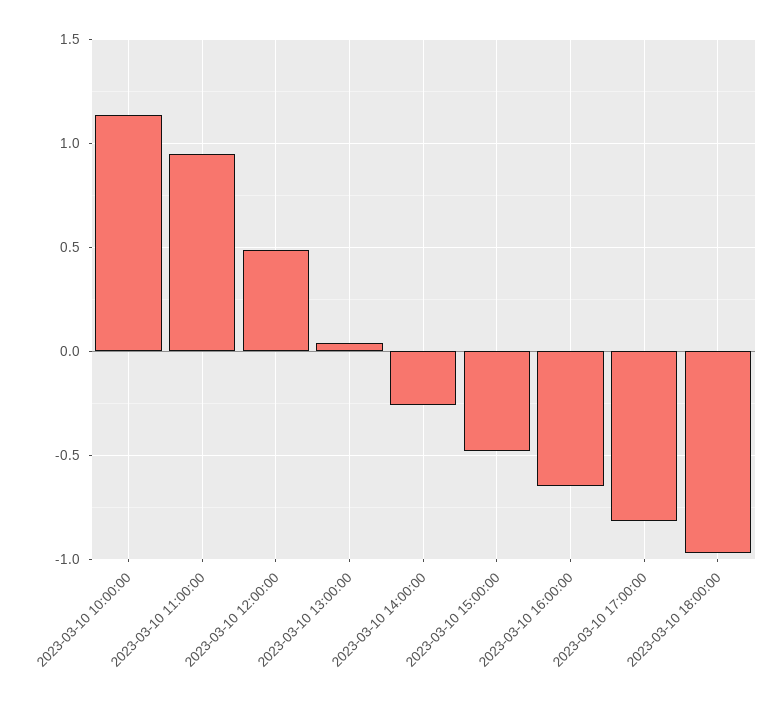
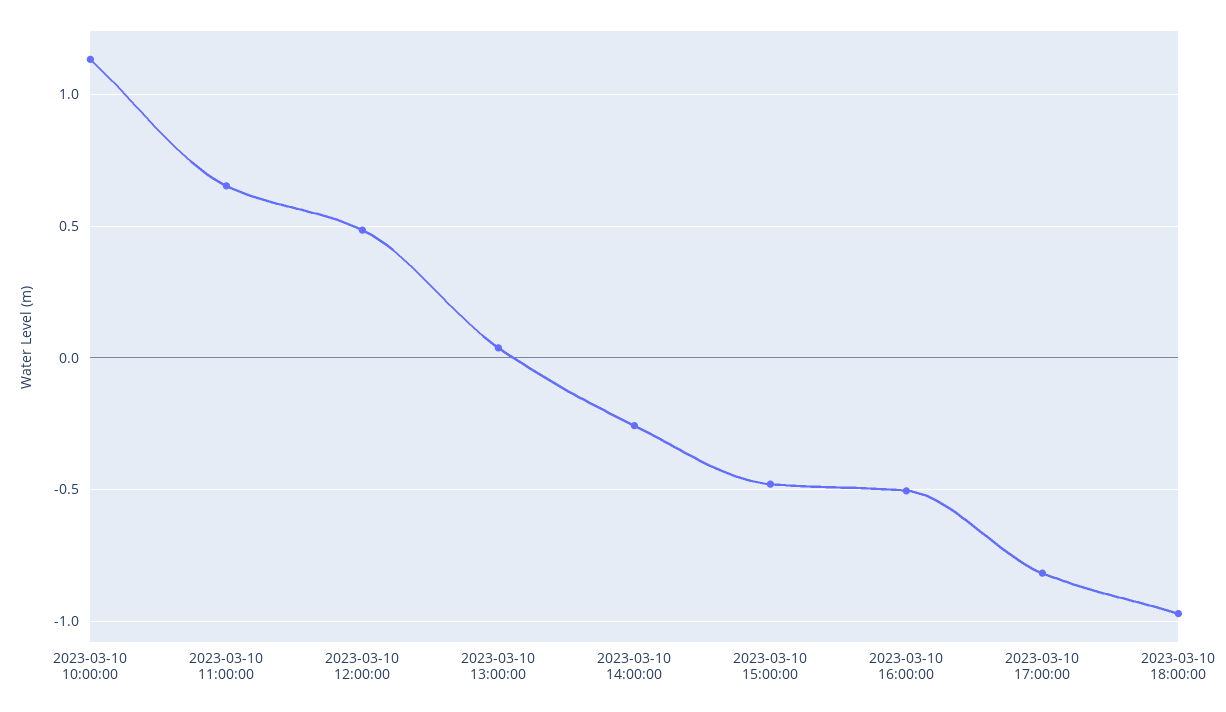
2023-03-10 11:00:00: 0.95 -> 0.65
2023-03-10 16:00:00: -0.65 -> -0.5

